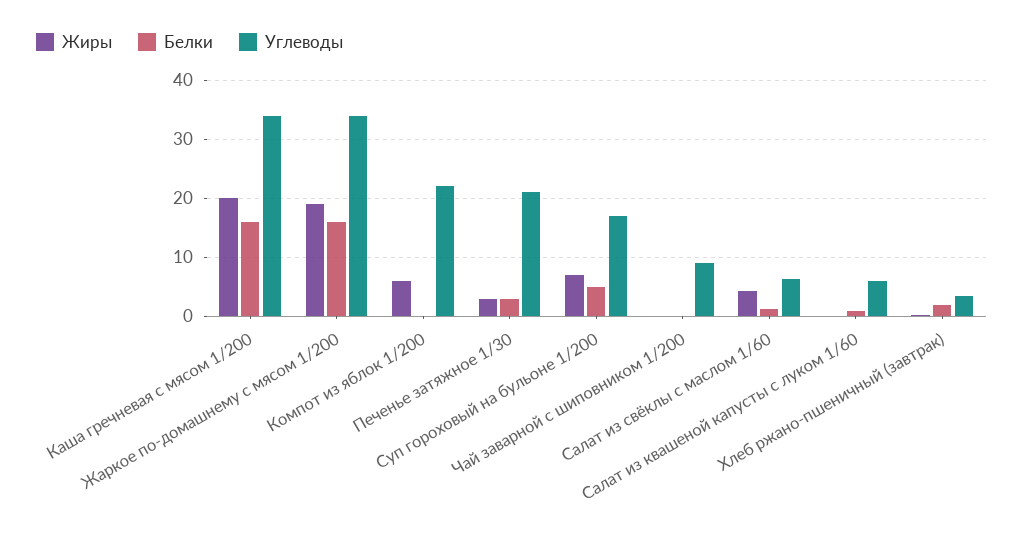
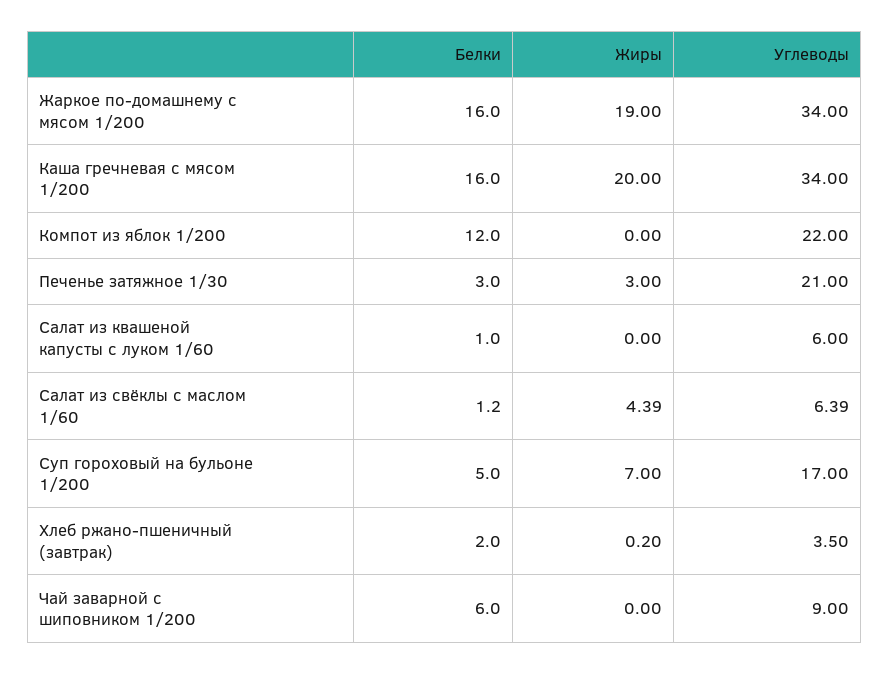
Жиры, Компот из яблок 1/200: 6 -> 0
Белки, Компот из яблок 1/200: 0 -> 12
Белки, Чай заварной с шиповником 1/200: 0 -> 6

